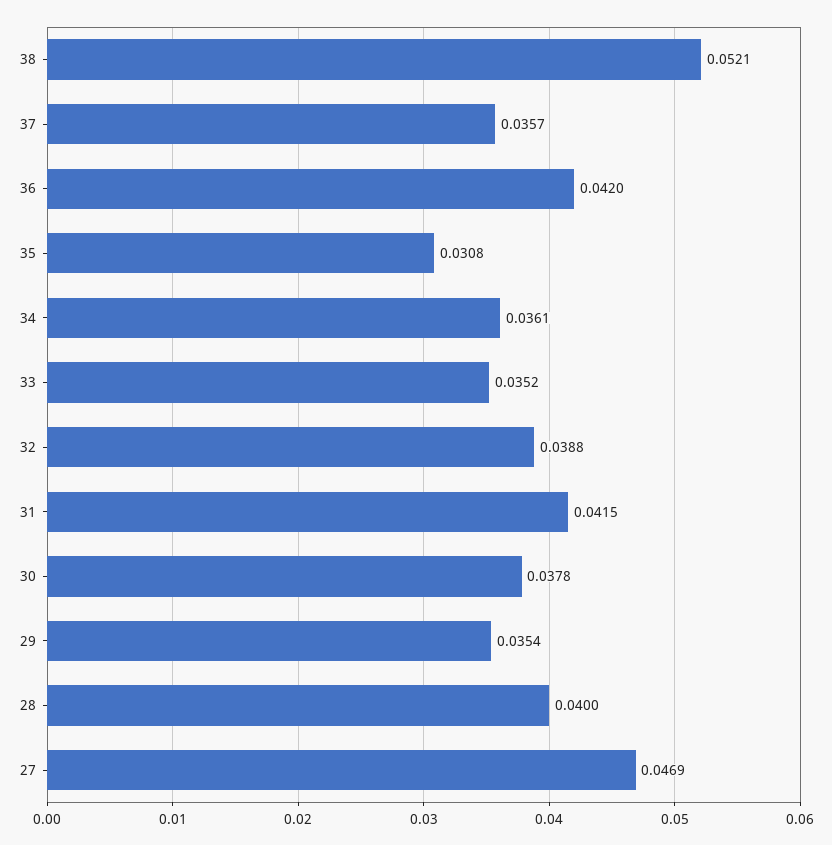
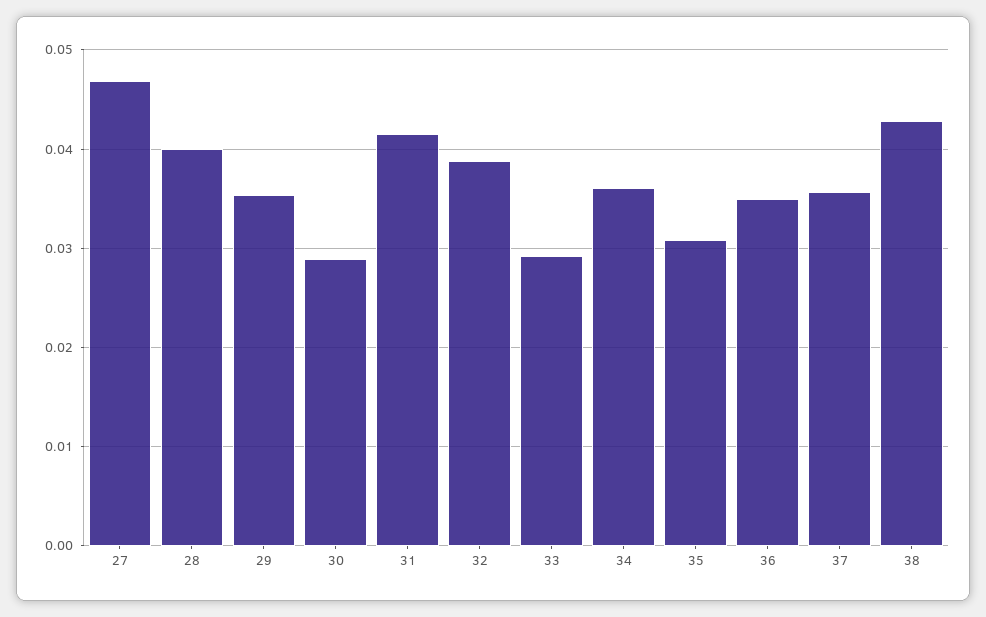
38: 0.0521 -> 0.043
36: 0.042 -> 0.035
33: 0.0352 -> 0.029
30: 0.0378 -> 0.029

